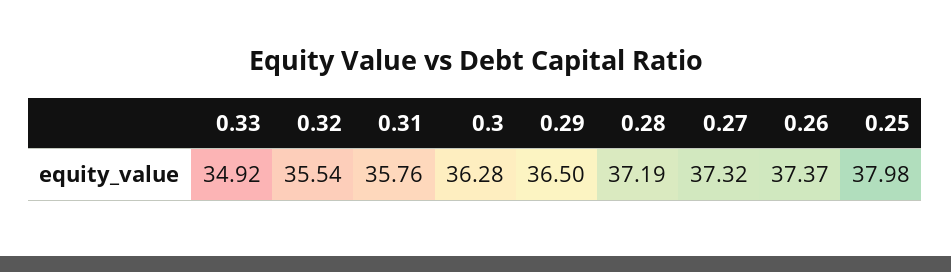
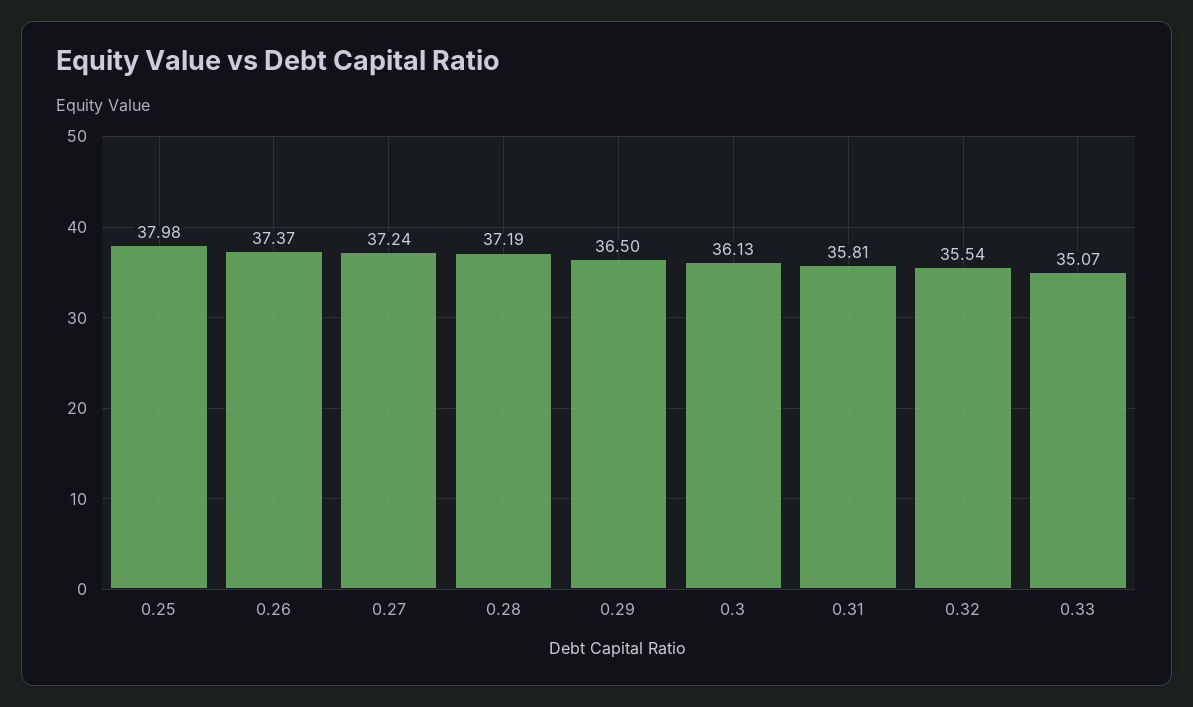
0.33: 34.92 -> 35.07
0.31: 35.76 -> 35.81
0.3: 36.28 -> 36.13
0.27: 37.32 -> 37.24

